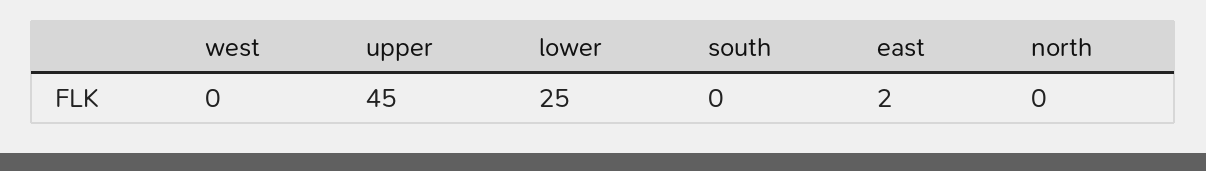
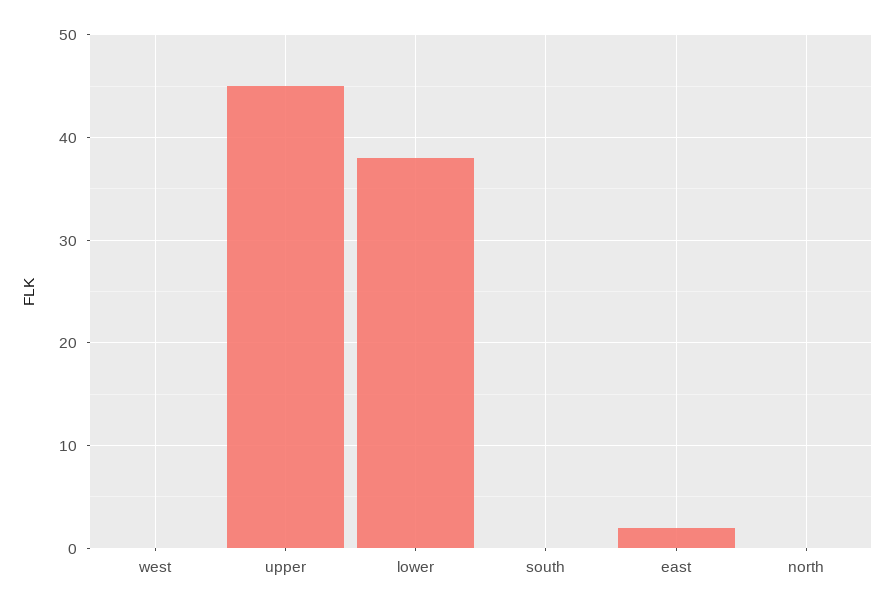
lower: 25 -> 38

